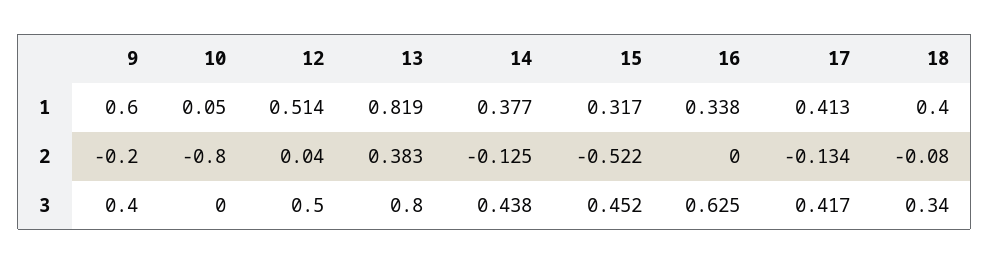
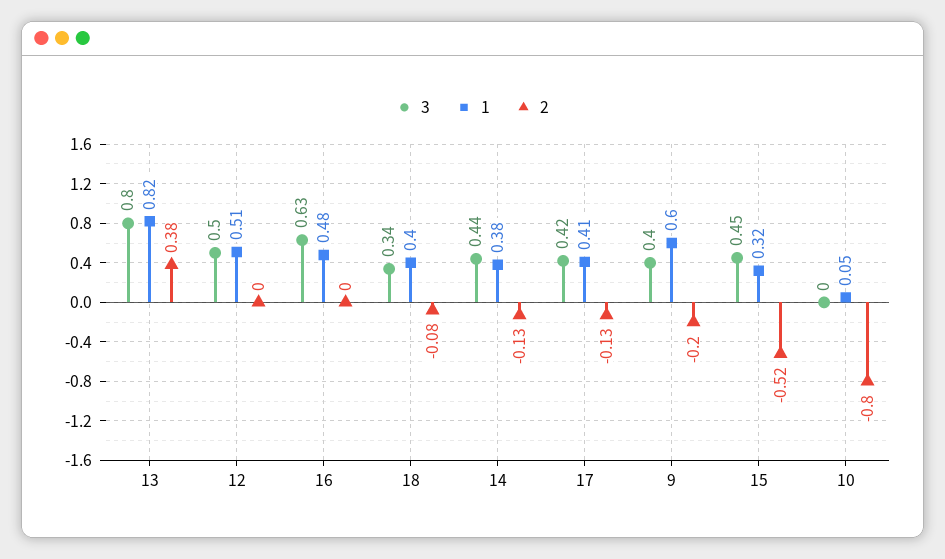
1, 16: 0.338 -> 0.48
2, 12: 0.04 -> 0

